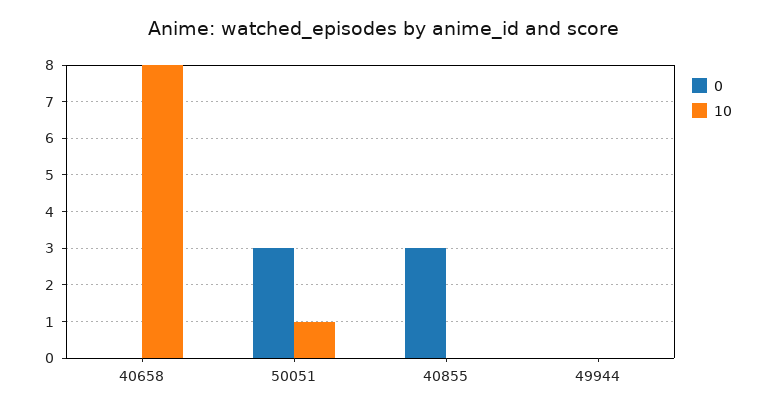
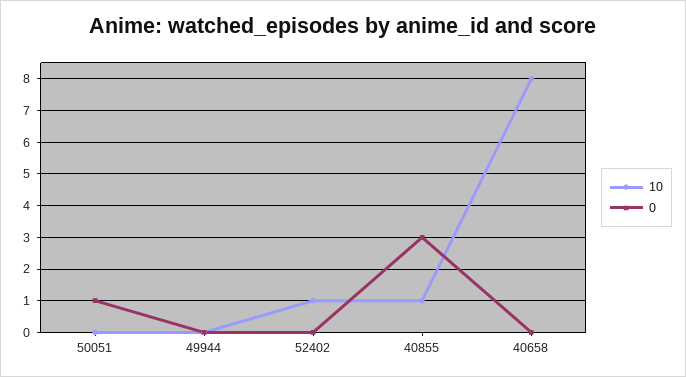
0, 50051: 3 -> 1
10, 50051: 1 -> 0
10, 40855: 0 -> 1
10, 52402: none -> 1
0, 52402: none -> 0

